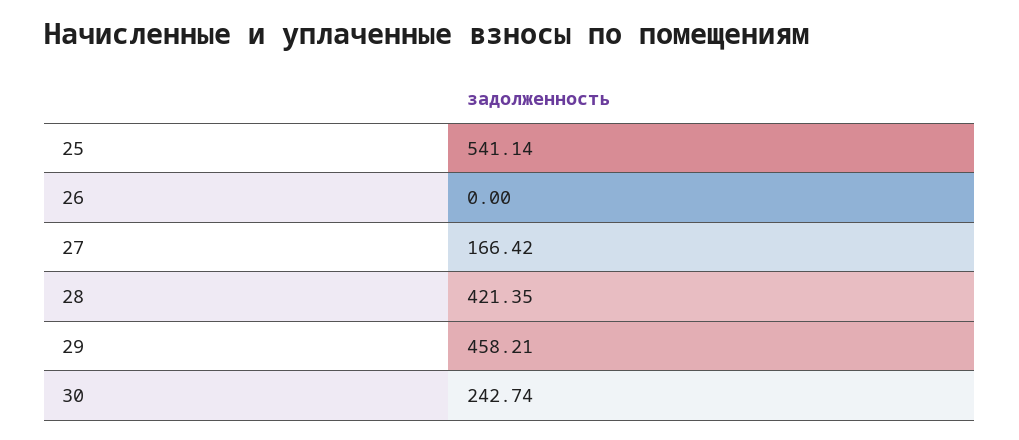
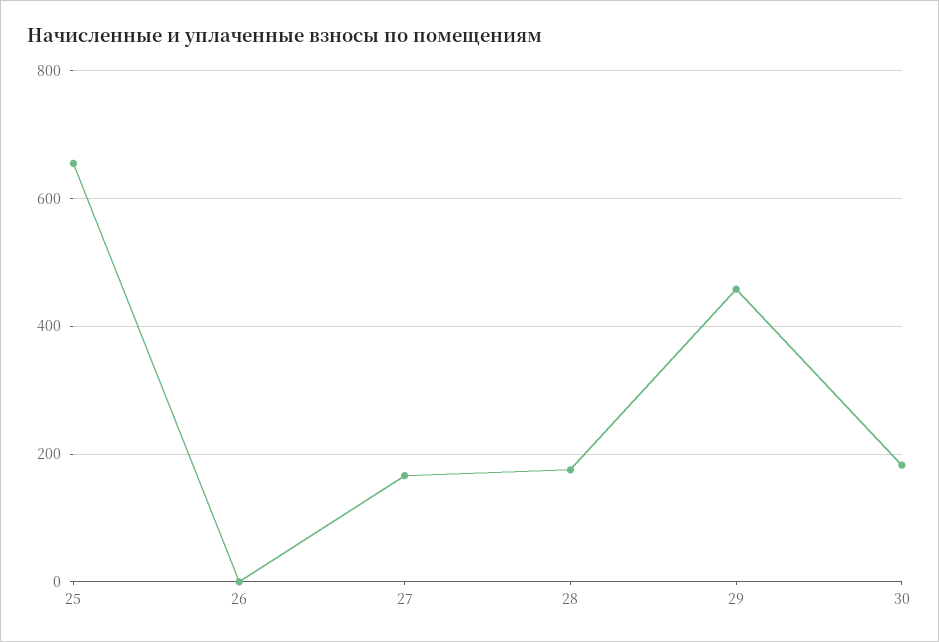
25: 541.14 -> 660
28: 421.35 -> 180
30: 242.74 -> 180

